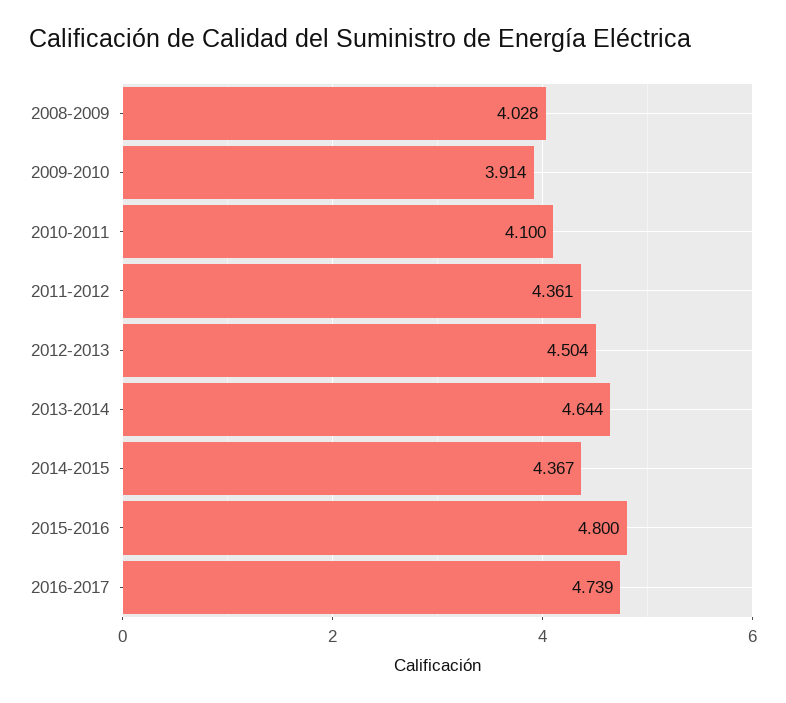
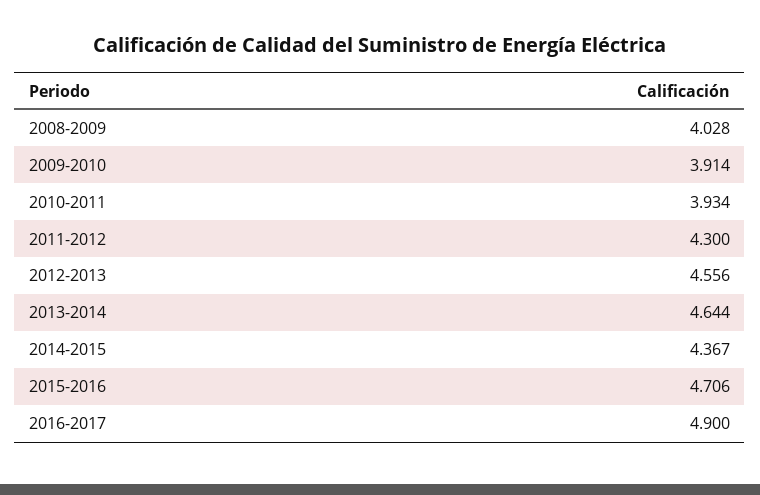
2010-2011: 4.1 -> 3.934
2011-2012: 4.361 -> 4.3
2012-2013: 4.504 -> 4.556
2015-2016: 4.8 -> 4.706
2016-2017: 4.739 -> 4.9

